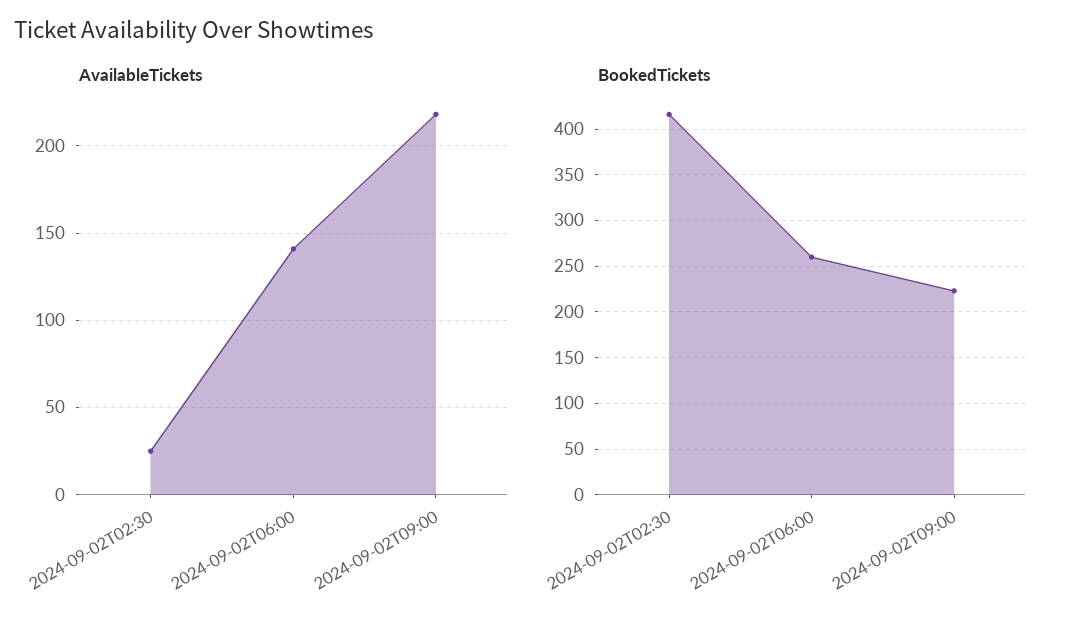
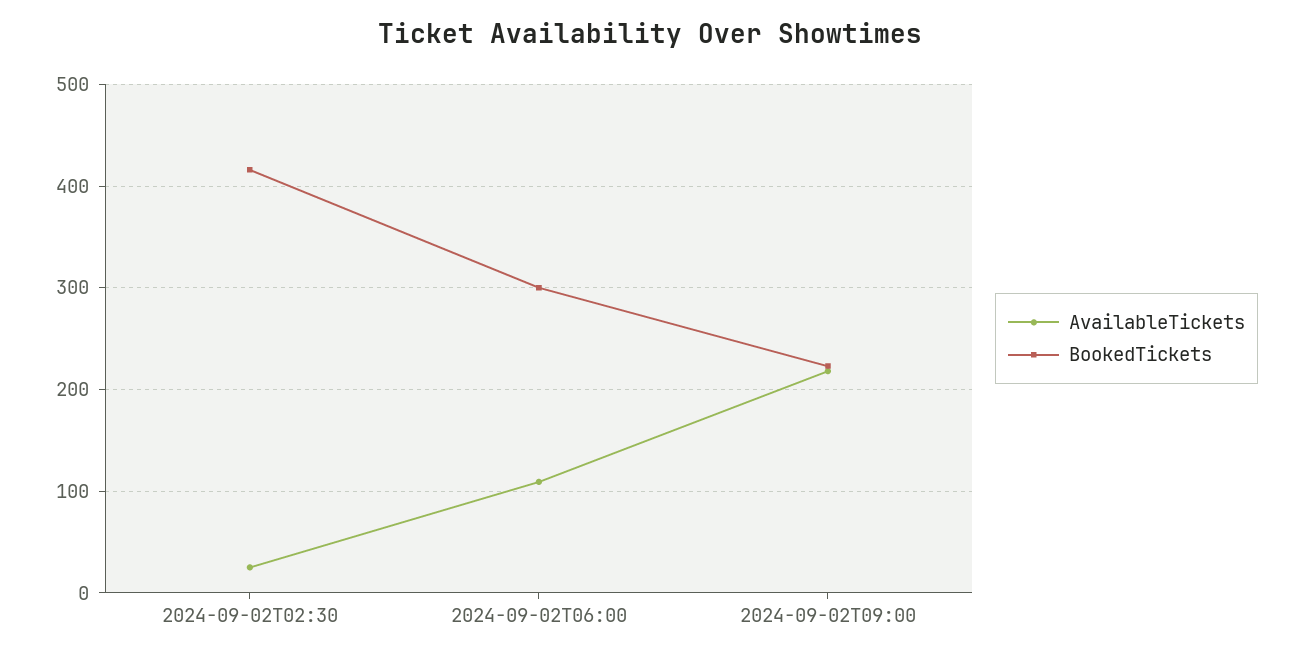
AvailableTickets, 2024-09-02T06:00: 140 -> 110
BookedTickets, 2024-09-02T06:00: 260 -> 300

